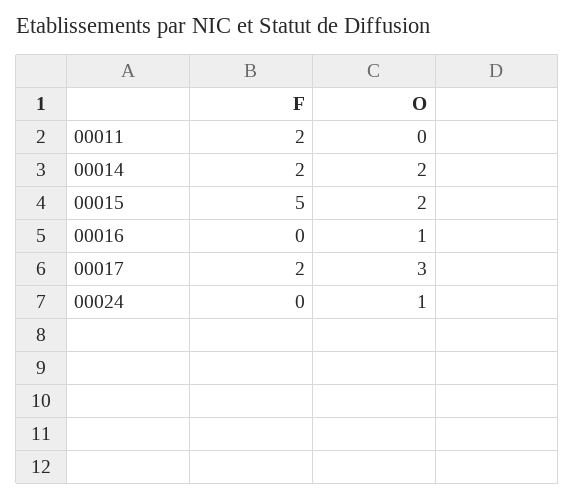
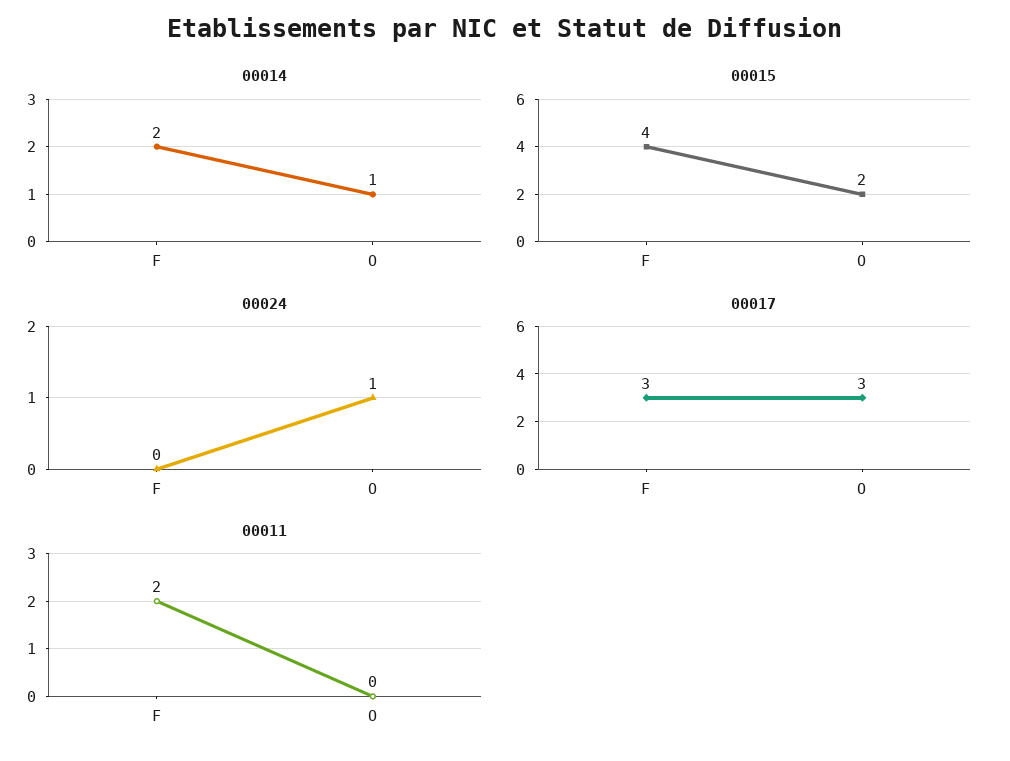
00014, O: 2 -> 1
00015, F: 5 -> 4
00016, F: 0 -> none
00016, O: 1 -> none
00017, F: 2 -> 3

